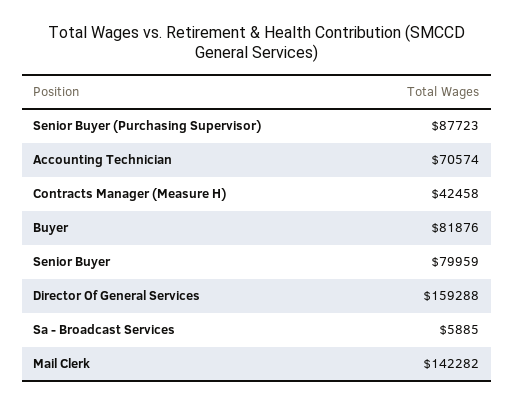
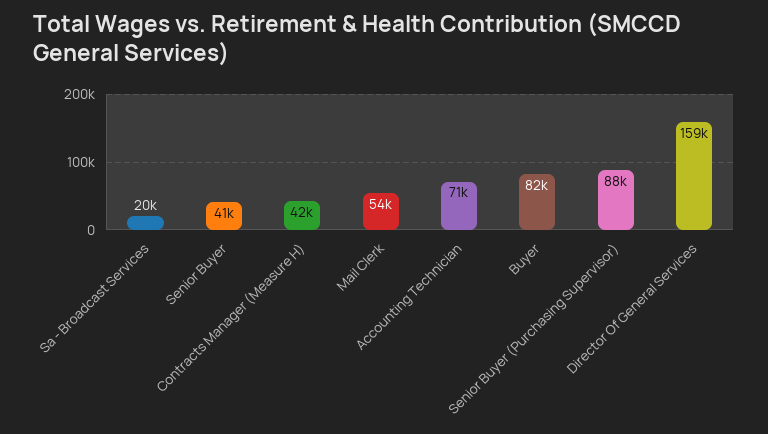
Senior Buyer: 79959 -> 41000
Sa - Broadcast Services: 5885 -> 20000
Mail Clerk: 142282 -> 54000

